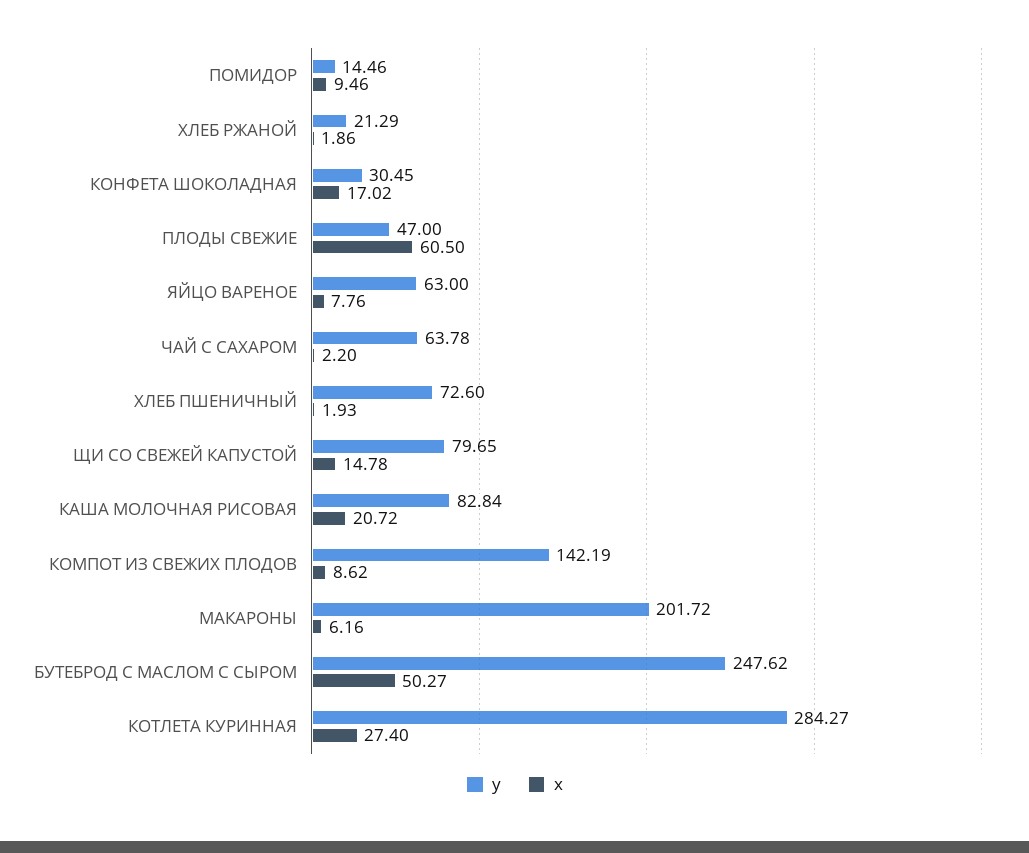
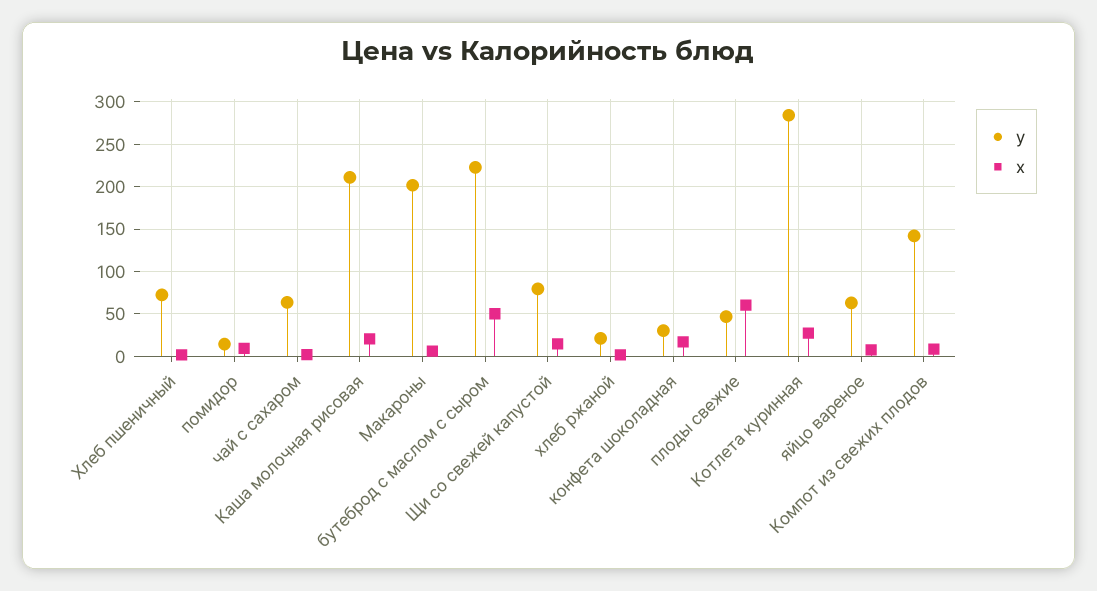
y, КАША МОЛОЧНАЯ РИСОВАЯ: 82.84 -> 210
y, БУТЕБРОД С МАСЛОМ С СЫРОМ: 247.62 -> 220

